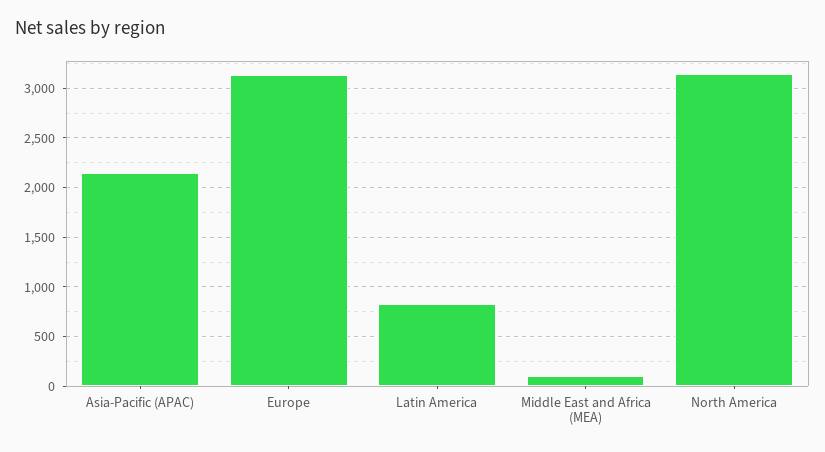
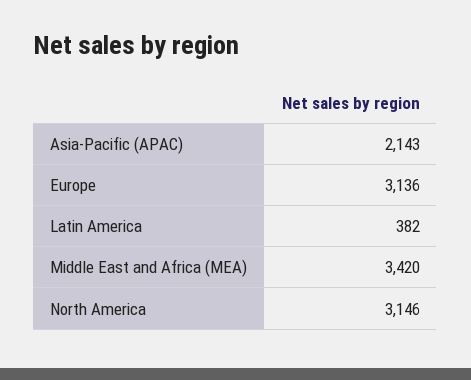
Latin America: 800 -> 382
Middle East and Africa (MEA): 100 -> 3420

